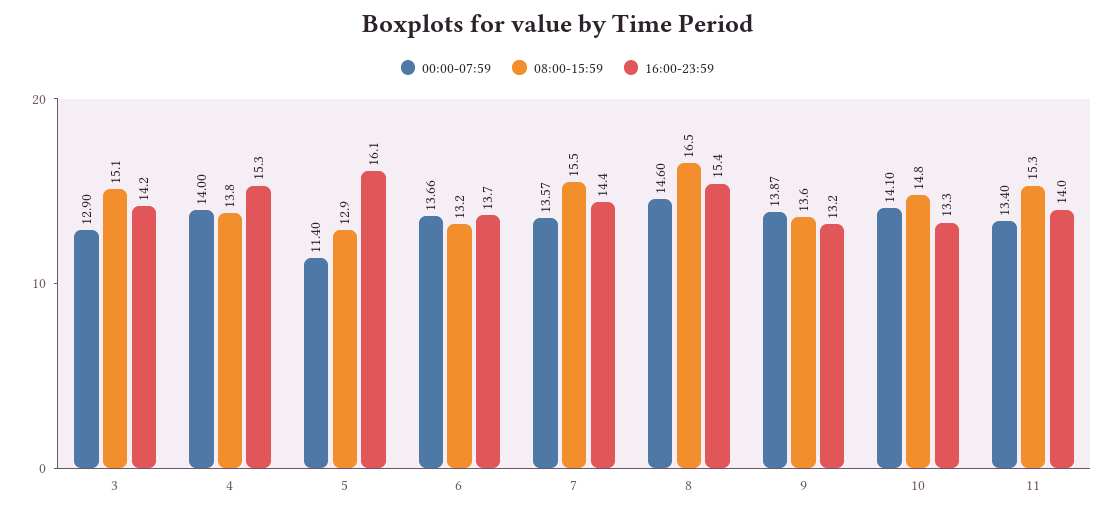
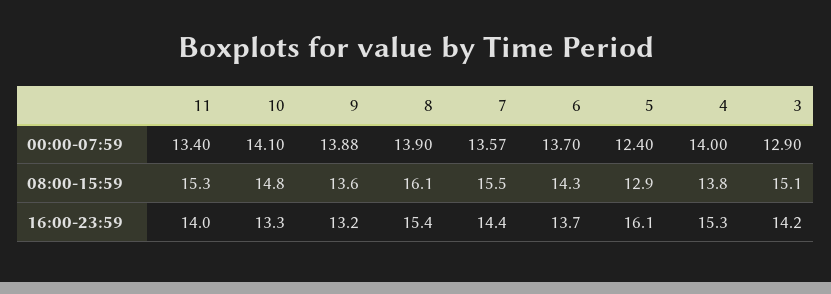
00:00-07:59, 5: 11.4 -> 12.4
00:00-07:59, 6: 13.66 -> 13.7
08:00-15:59, 6: 13.2 -> 14.3
00:00-07:59, 8: 14.6 -> 13.9
08:00-15:59, 8: 16.5 -> 16.1
00:00-07:59, 9: 13.87 -> 13.88

